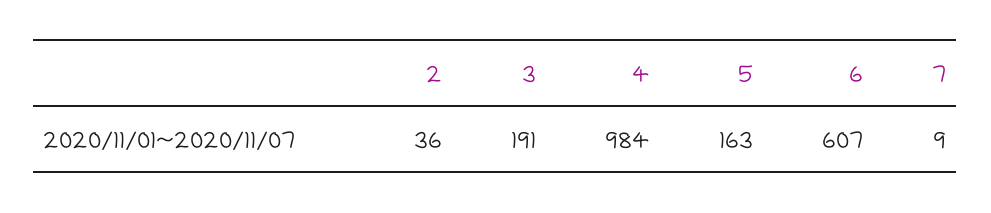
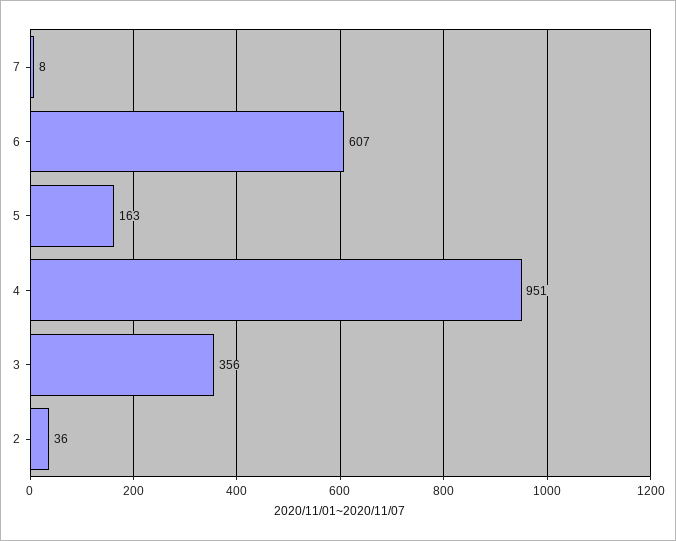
3: 191 -> 356
4: 984 -> 951
7: 9 -> 8

